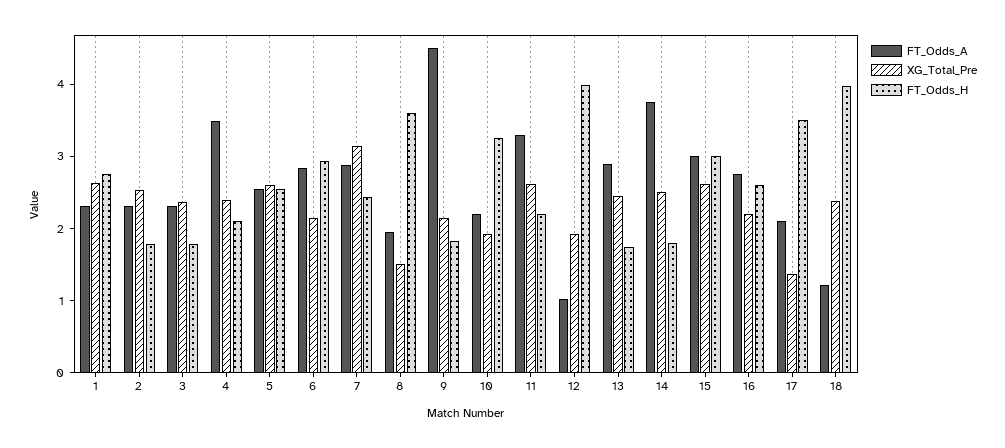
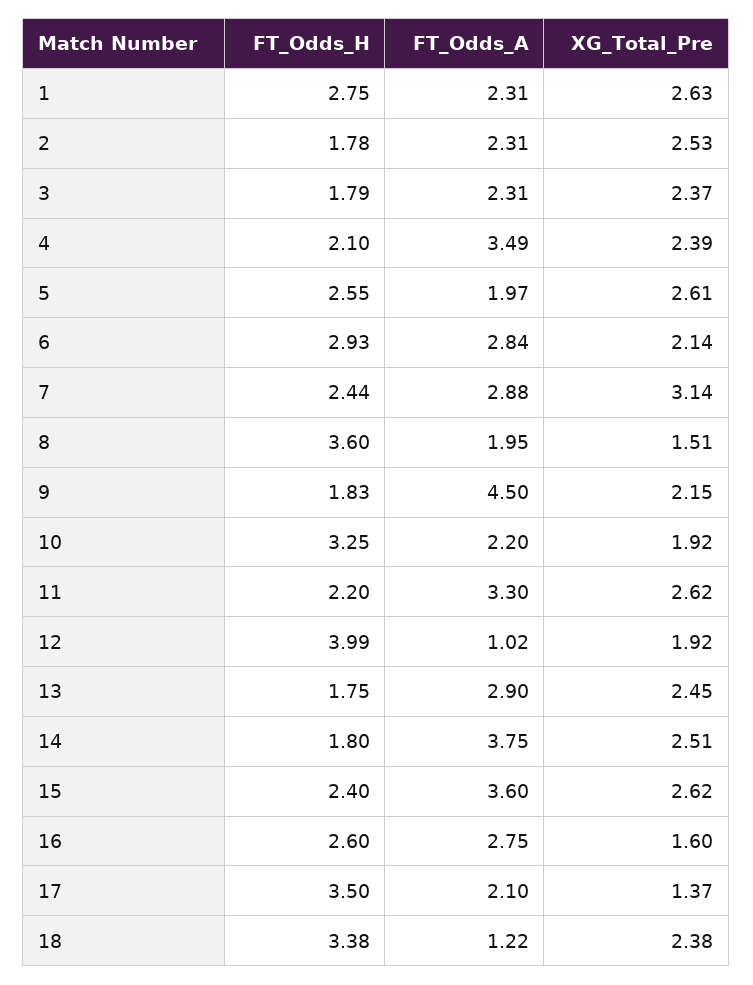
FT_Odds_A, 5: 2.6 -> 1.97
FT_Odds_A, 15: 3 -> 3.6
FT_Odds_H, 15: 3 -> 2.4
XG_Total_Pre, 16: 2.2 -> 1.6
FT_Odds_H, 18: 4 -> 3.38

